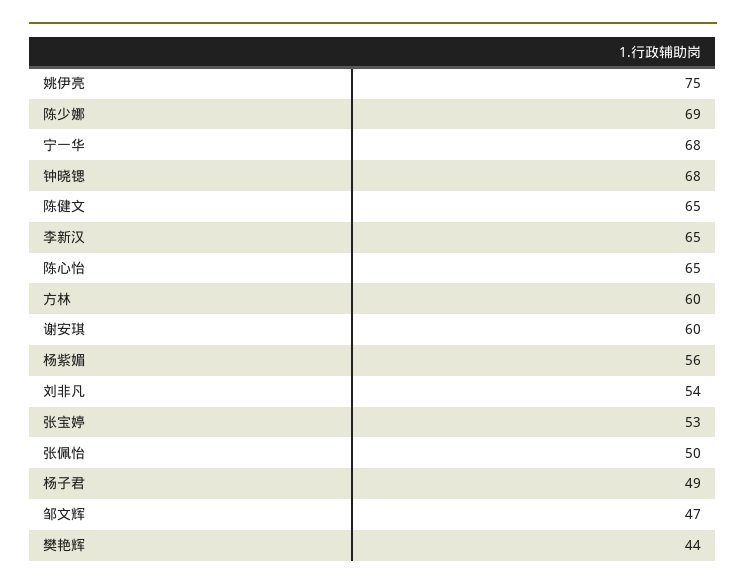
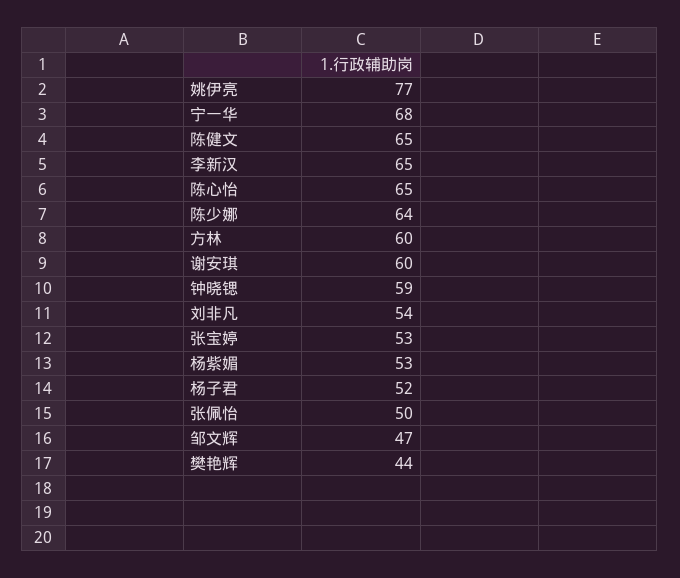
姚伊亮: 75 -> 77
陈少娜: 69 -> 64
钟晓锶: 68 -> 59
杨紫媚: 56 -> 53
杨子君: 49 -> 52

